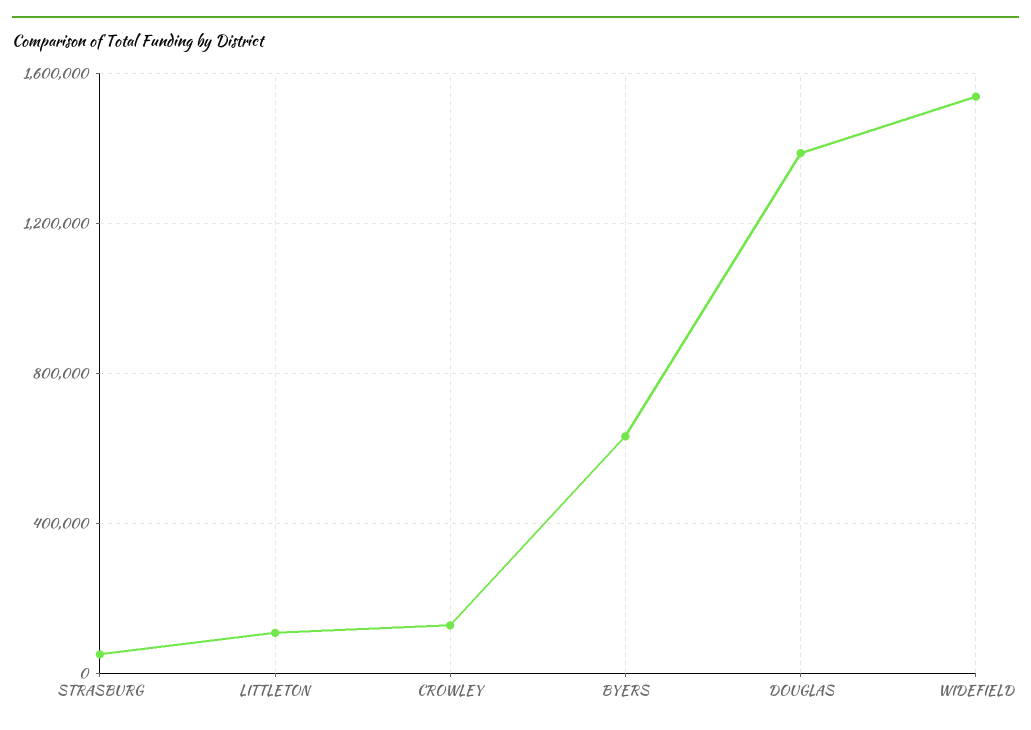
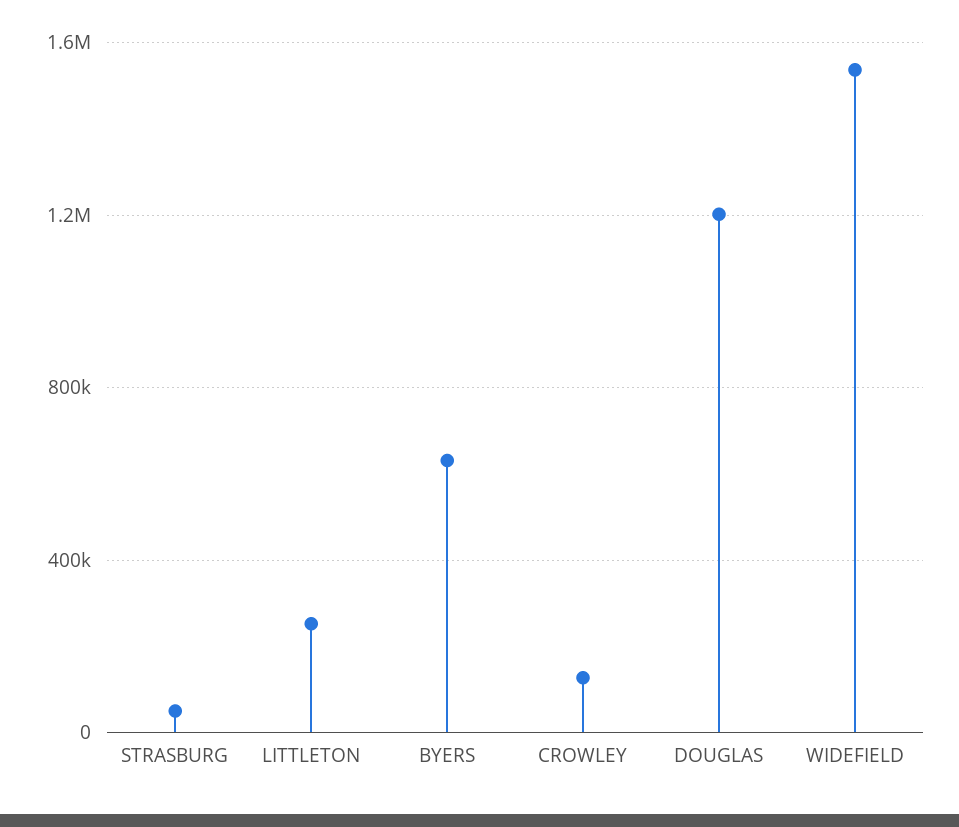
LITTLETON: 100000 -> 250000
DOUGLAS: 1400000 -> 1200000

